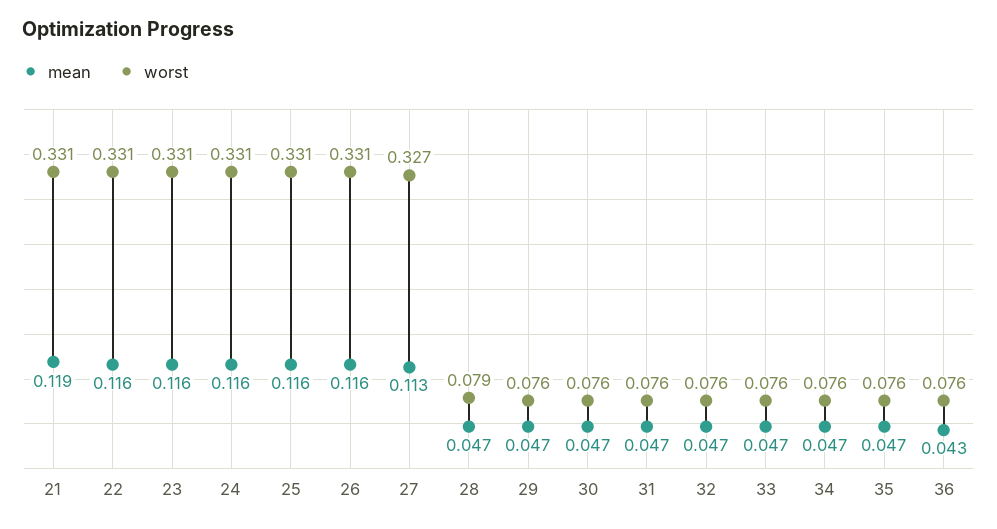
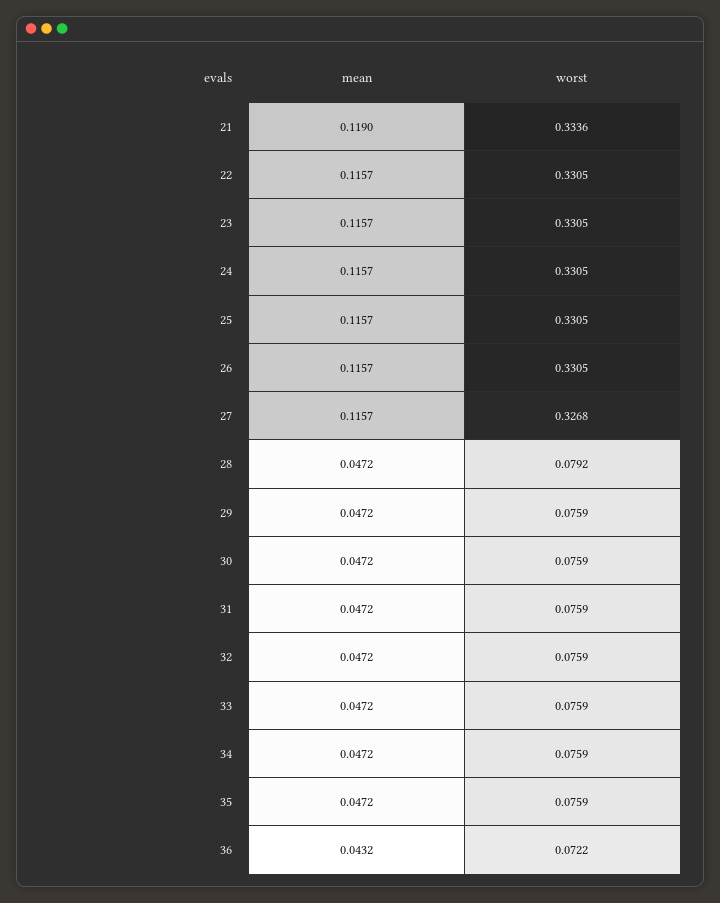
worst, 21: 0.331 -> 0.3336
mean, 27: 0.113 -> 0.1157
worst, 36: 0.076 -> 0.0722

